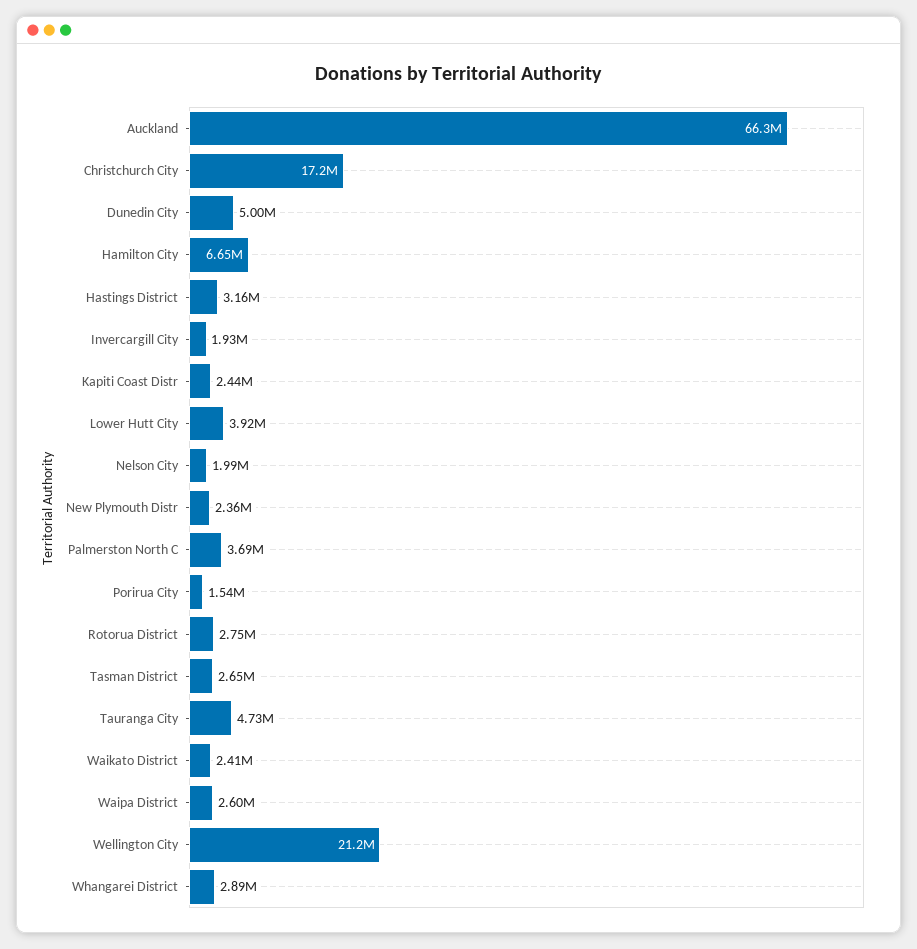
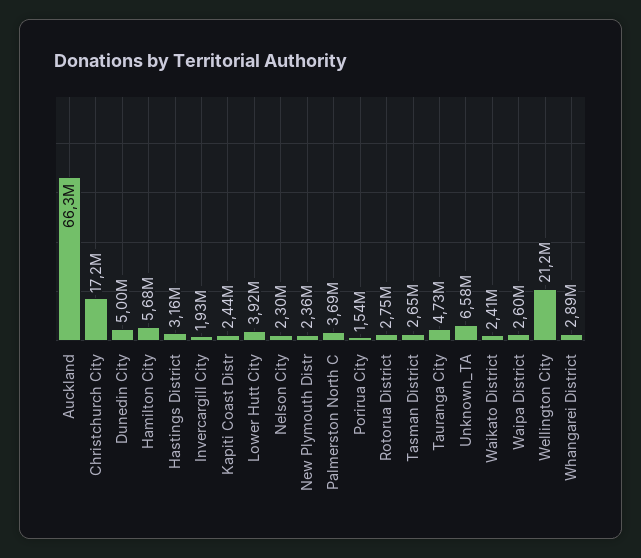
Hamilton City: 6650000 -> 5680000
Nelson City: 1990000 -> 2300000
Unknown_TA: none -> 6580000

